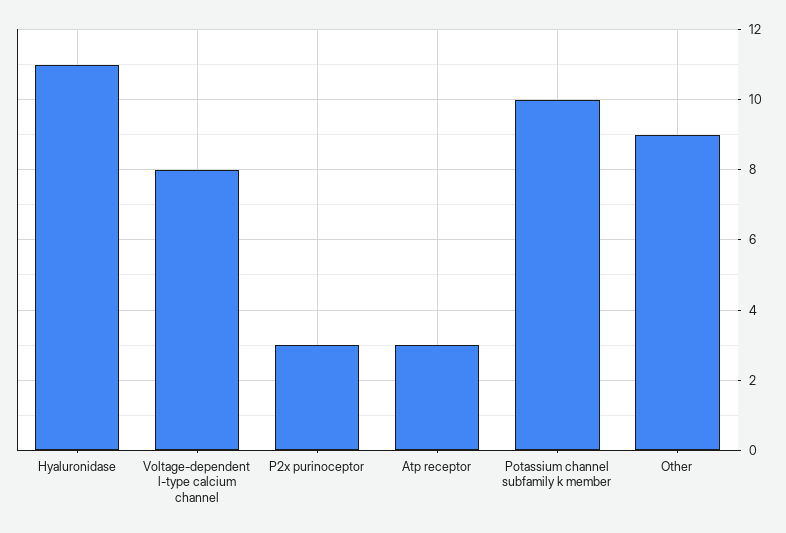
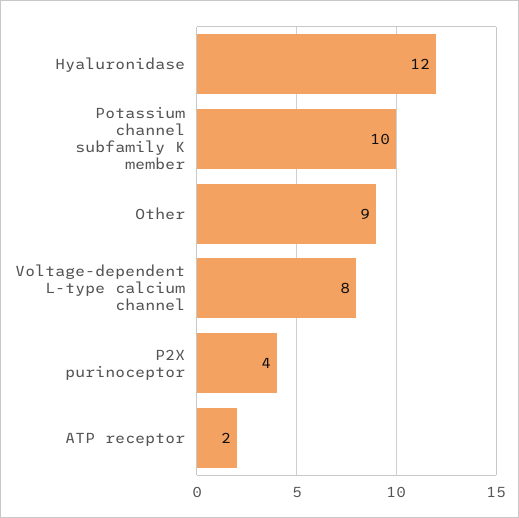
Hyaluronidase: 11 -> 12
P2x purinoceptor: 3 -> 4
Atp receptor: 3 -> 2

